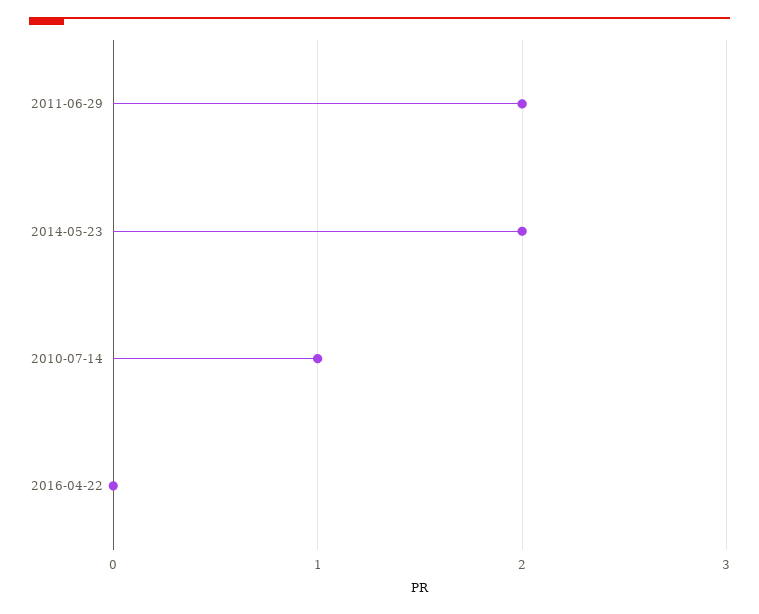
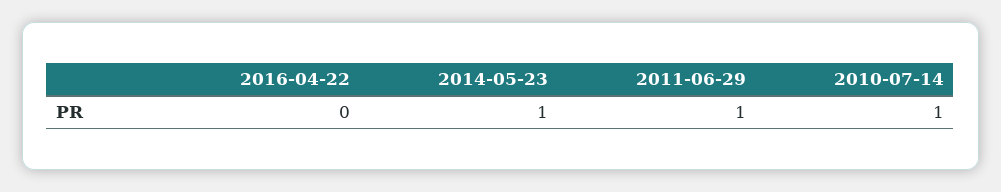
2011-06-29: 2 -> 1
2014-05-23: 2 -> 1

